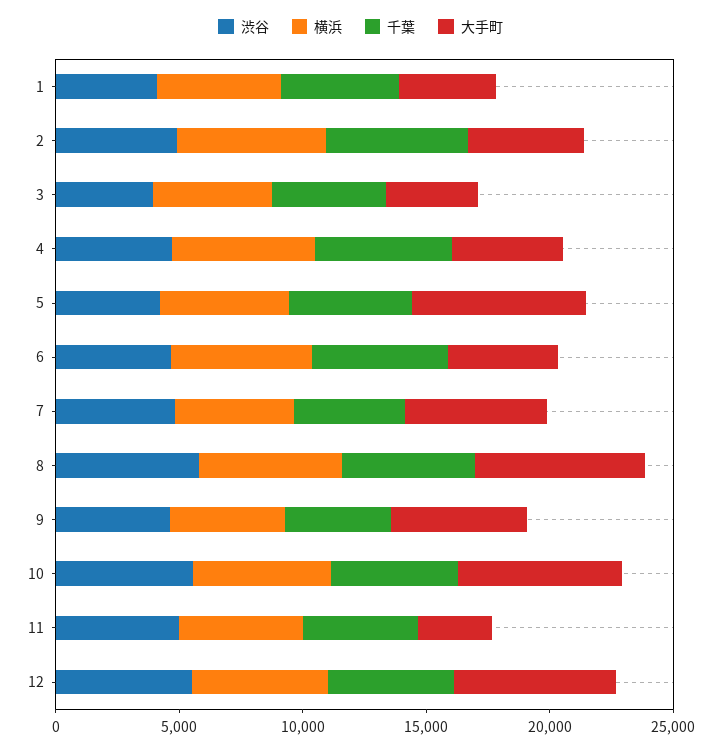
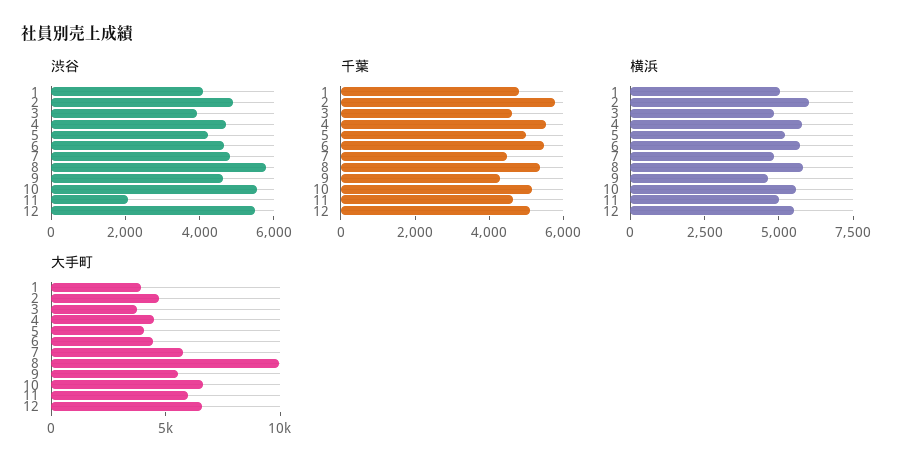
大手町, 5: 7000 -> 4000
大手町, 8: 7000 -> 10000
渋谷, 11: 5000 -> 2000
大手町, 11: 3000 -> 6000

